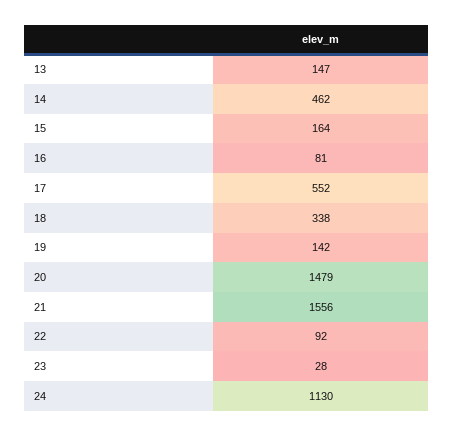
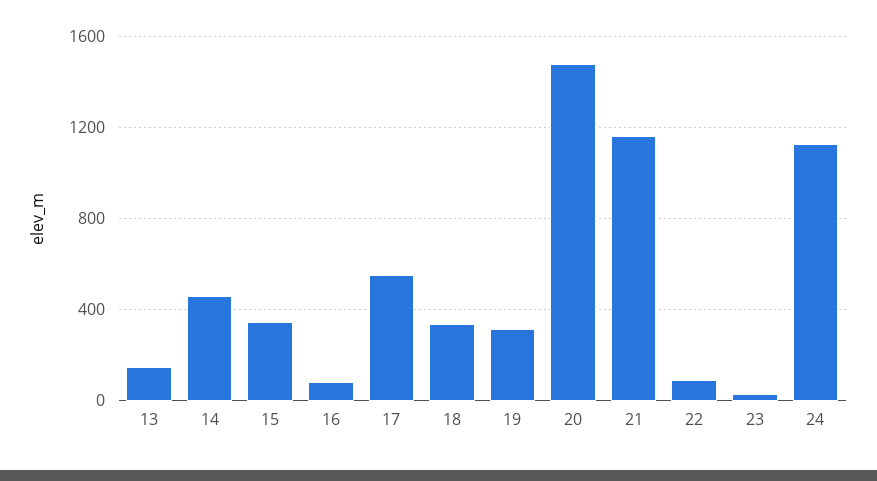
15: 164 -> 350
19: 142 -> 300
21: 1556 -> 1150

